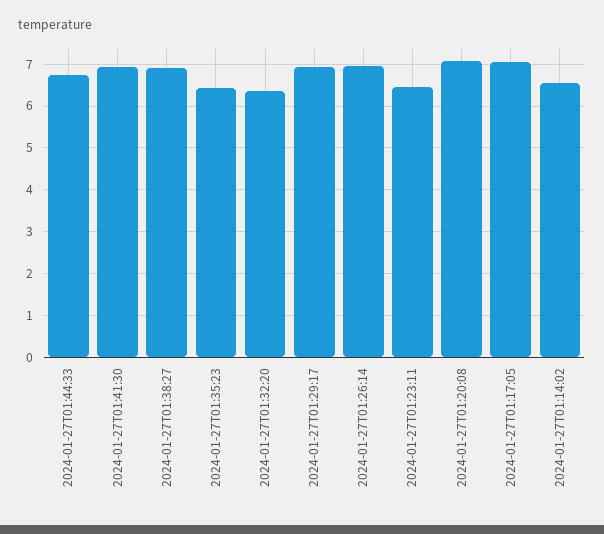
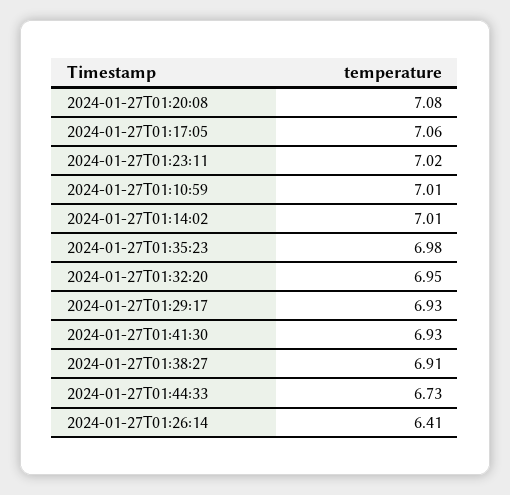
2024-01-27T01:35:23: 6.4 -> 6.98
2024-01-27T01:32:20: 6.4 -> 6.95
2024-01-27T01:26:14: 7 -> 6.41
2024-01-27T01:23:11: 6.4 -> 7.02
2024-01-27T01:14:02: 6.6 -> 7.01
2024-01-27T01:10:59: none -> 7.01

